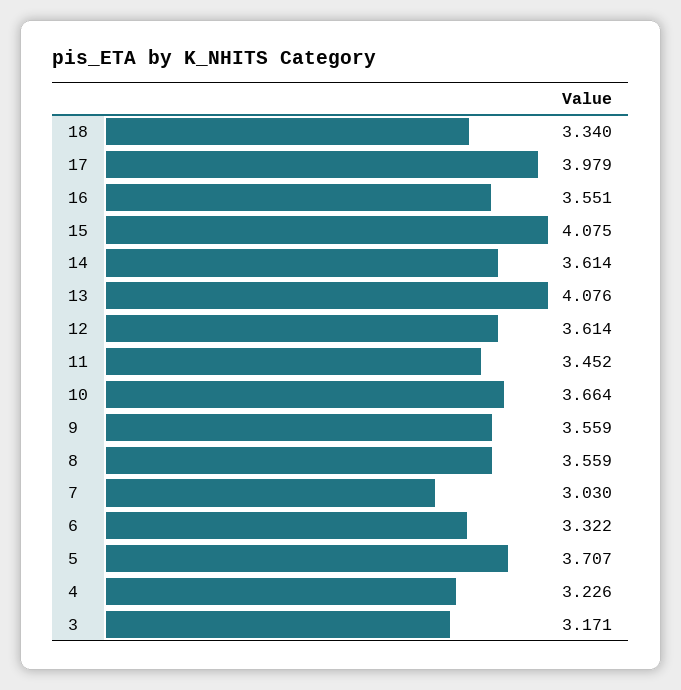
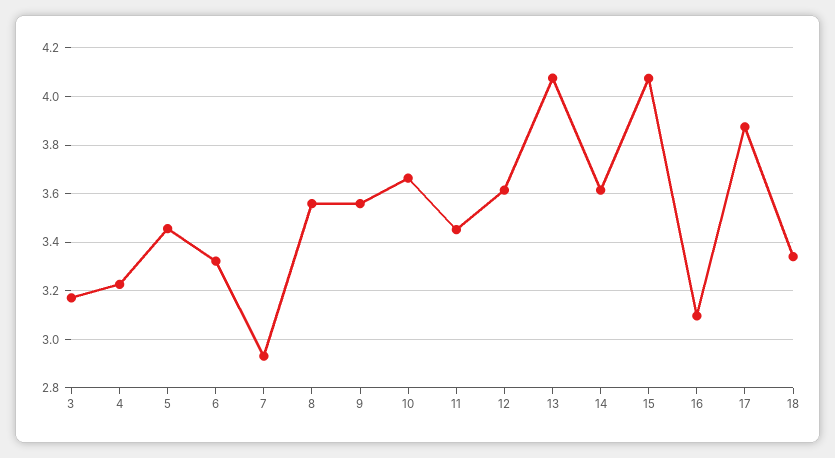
17: 3.979 -> 3.875
16: 3.551 -> 3.1
7: 3.03 -> 2.925
5: 3.707 -> 3.45

